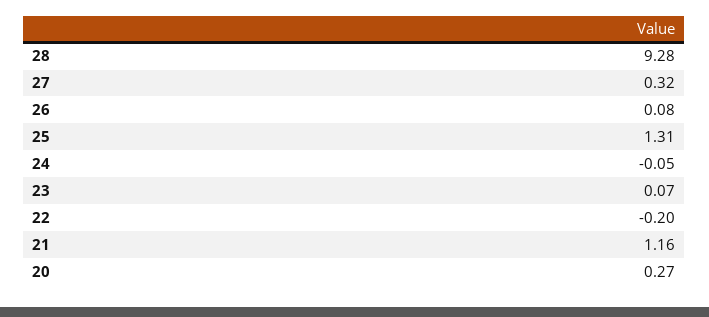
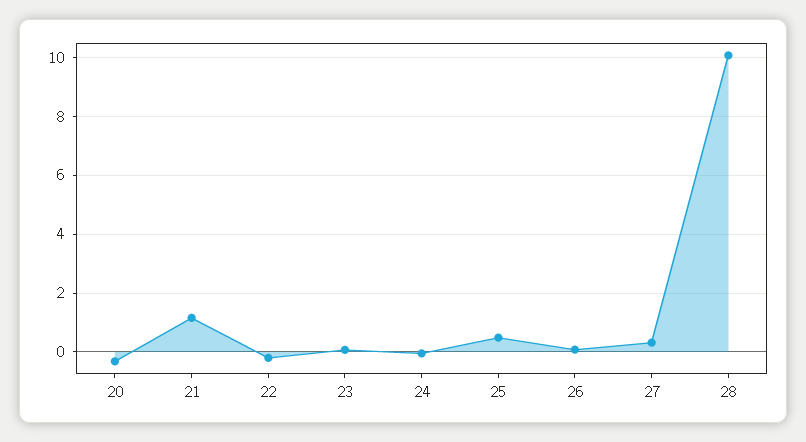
28: 9.28 -> 10
25: 1.31 -> 0.5
20: 0.27 -> -0.25

